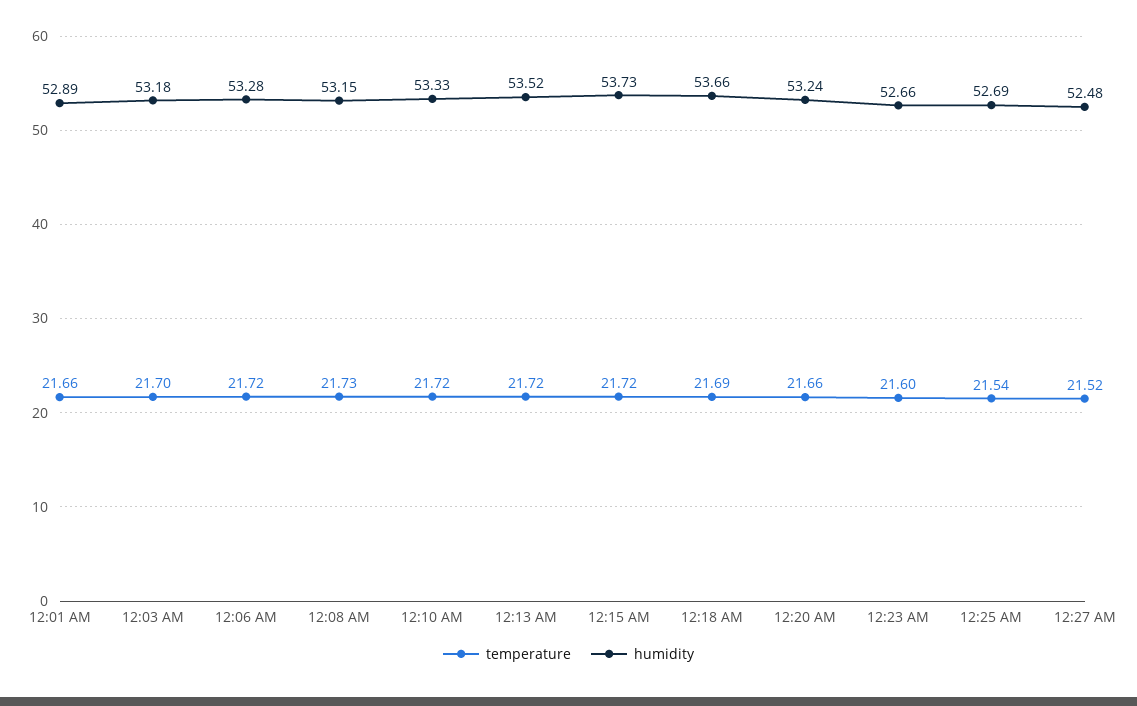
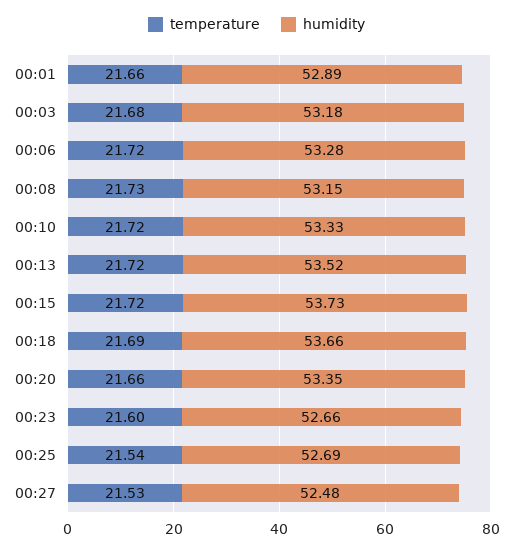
temperature, 12:03 AM: 21.7 -> 21.68
humidity, 12:20 AM: 53.24 -> 53.35
temperature, 12:27 AM: 21.52 -> 21.53

